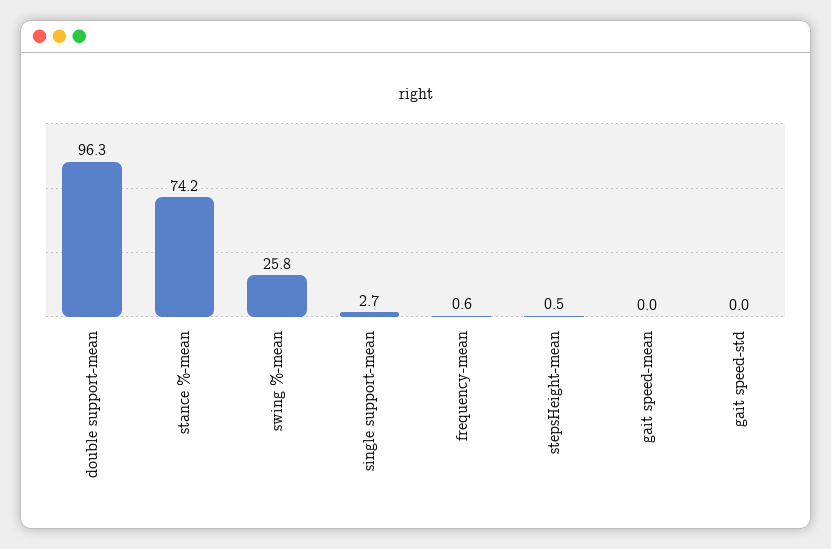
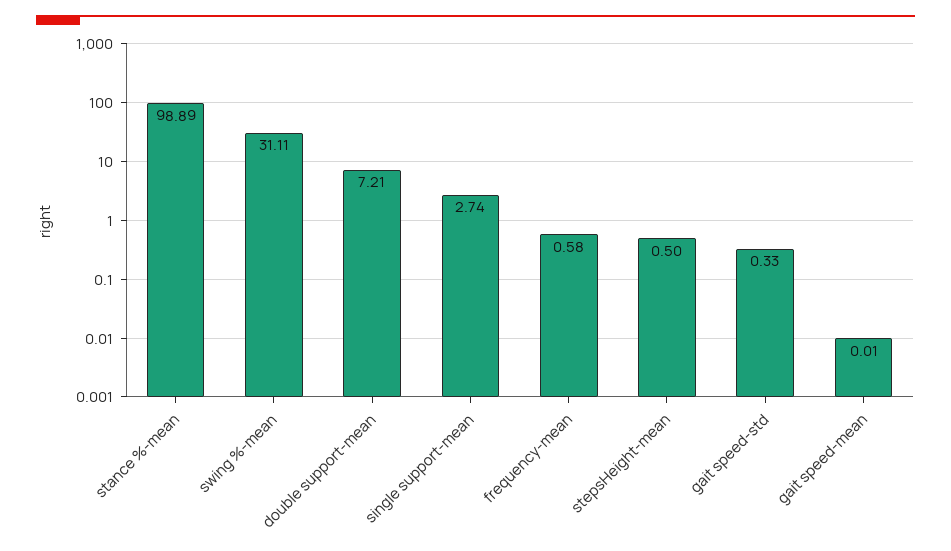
double support-mean: 96.3 -> 7.21
stance %-mean: 74.2 -> 98.89
swing %-mean: 25.8 -> 31.11
gait speed-std: 0 -> 0.33

